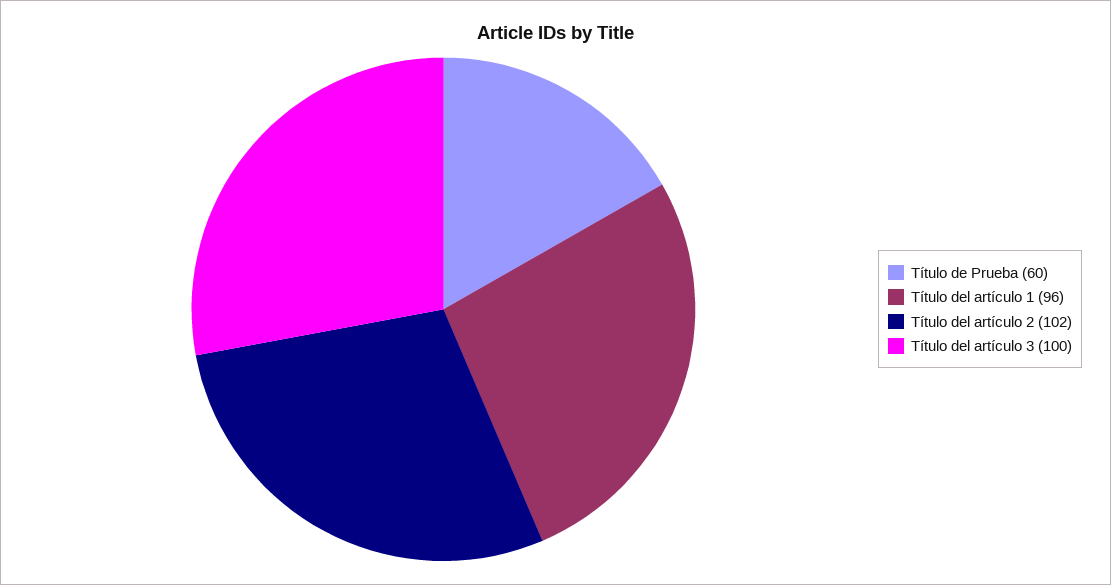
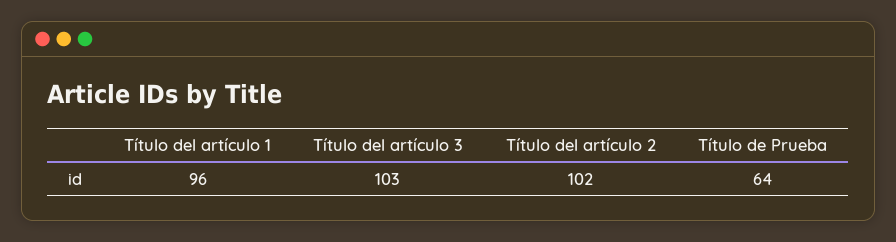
Título de Prueba: 60 -> 64
Título del artículo 3: 100 -> 103

